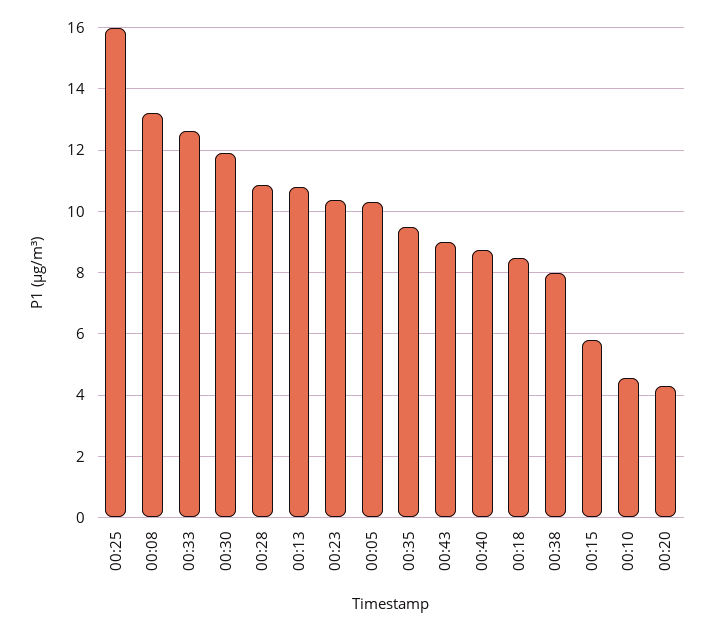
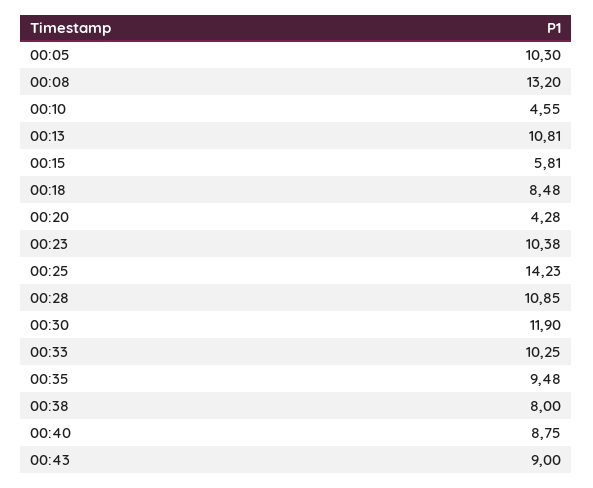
00:25: 16 -> 14.23
00:33: 12.6 -> 10.25

